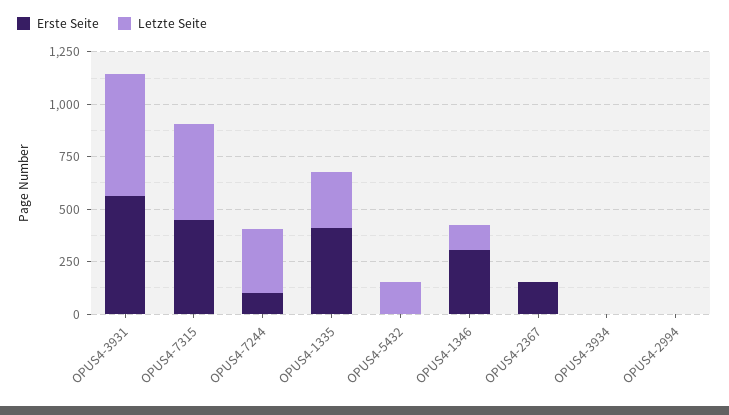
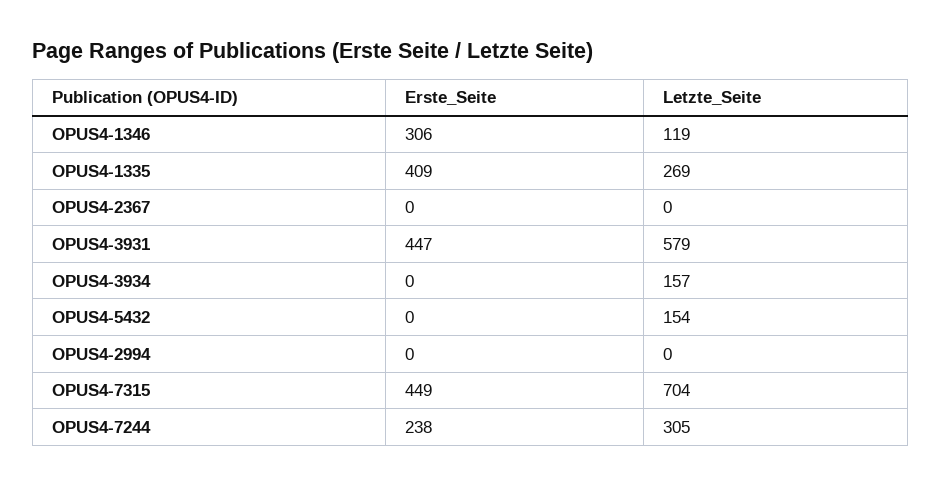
Erste Seite, OPUS4-3931: 550 -> 447
Letzte Seite, OPUS4-7315: 450 -> 704
Erste Seite, OPUS4-7244: 100 -> 238
Erste Seite, OPUS4-2367: 150 -> 0
Letzte Seite, OPUS4-3934: 0 -> 157

